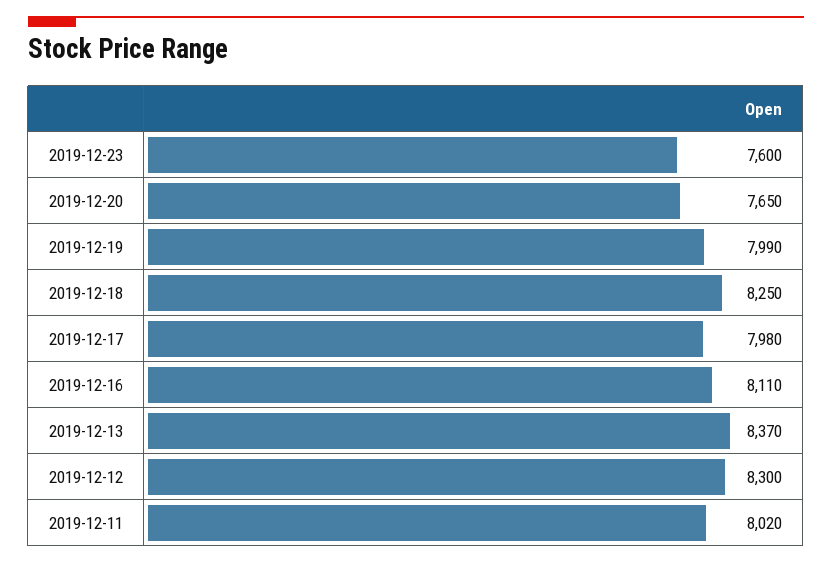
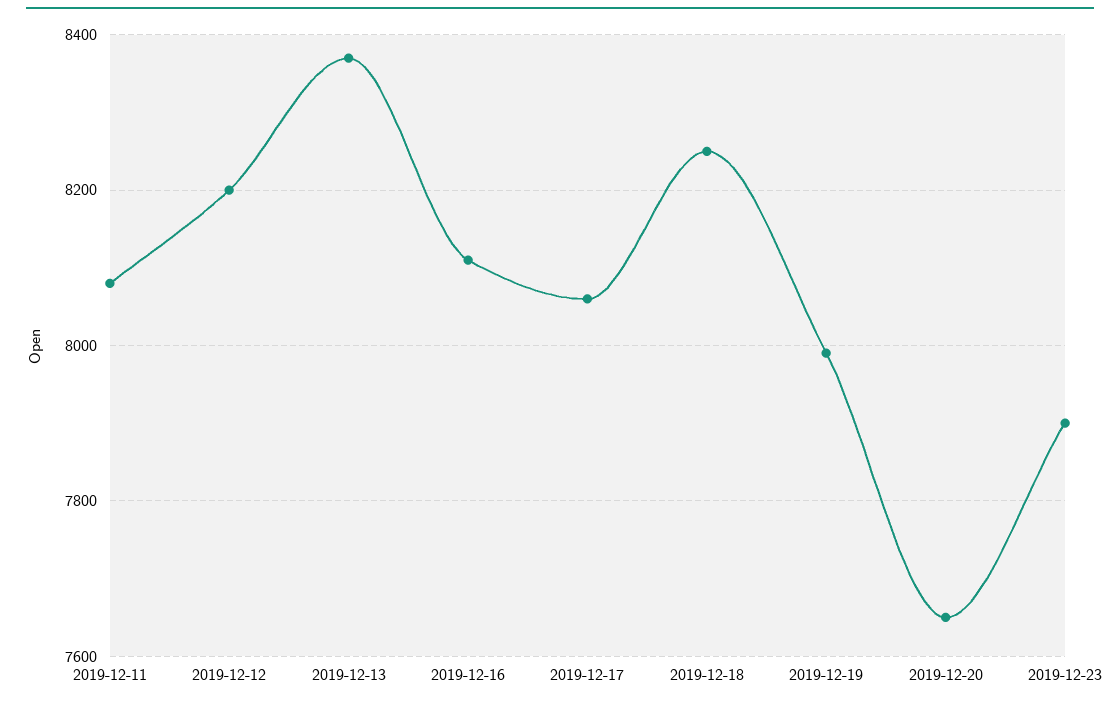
2019-12-23: 7600 -> 7900
2019-12-17: 7980 -> 8060
2019-12-12: 8300 -> 8200
2019-12-11: 8020 -> 8080

